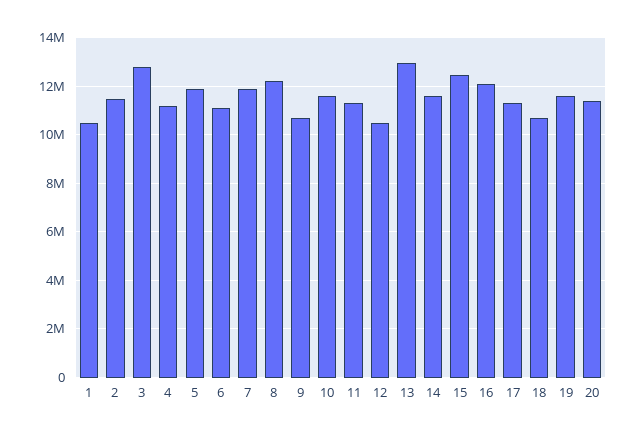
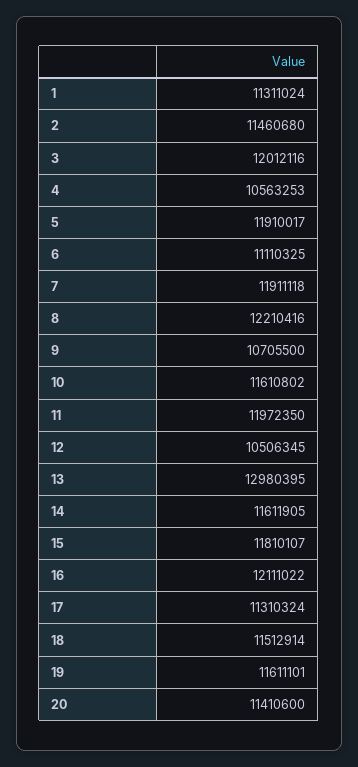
1: 10500000 -> 11311024
3: 12750000 -> 12012116
4: 11250000 -> 10563253
11: 11250000 -> 11972350
15: 12500000 -> 11810107
18: 10750000 -> 11512914

